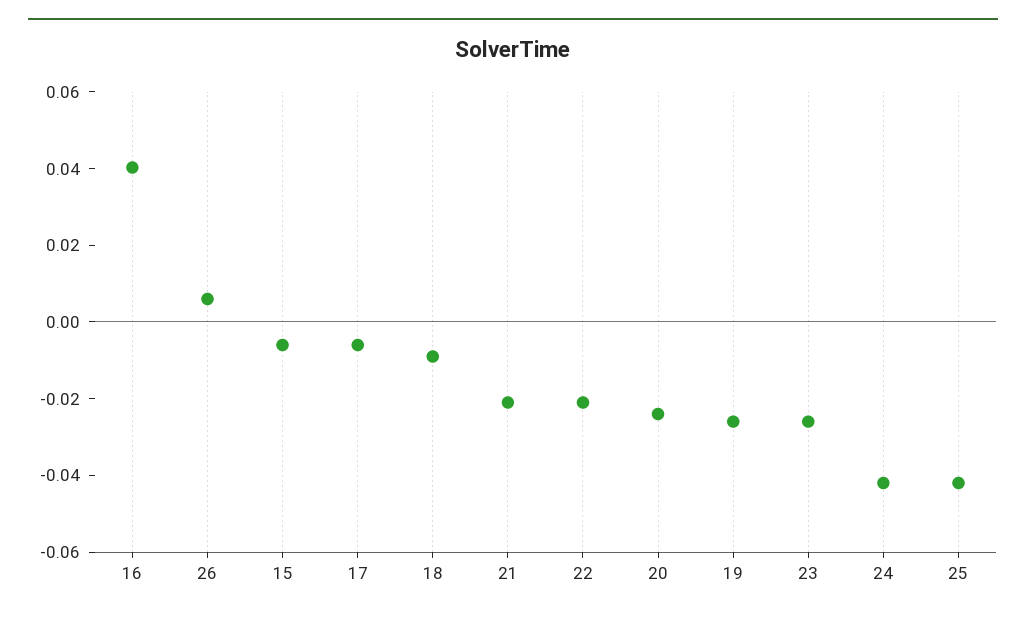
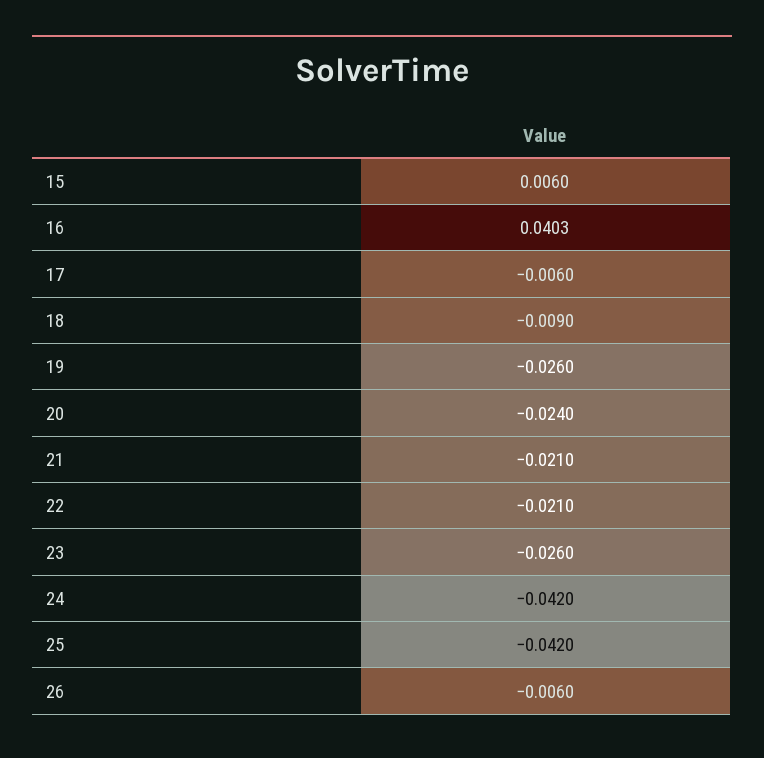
26: 0.005 -> -0.006
15: -0.005 -> 0.006

